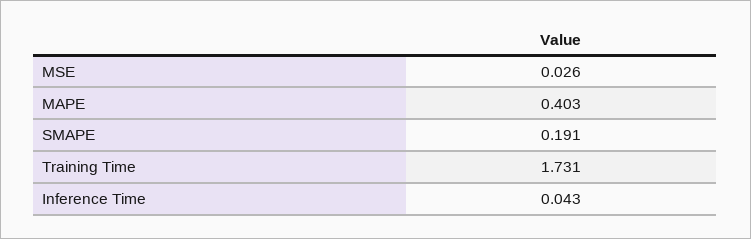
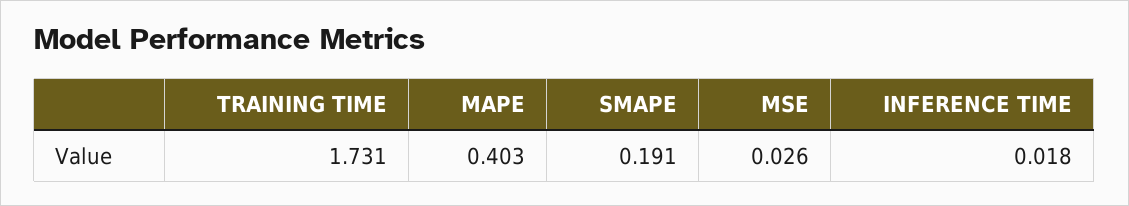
Inference Time: 0.043 -> 0.018

